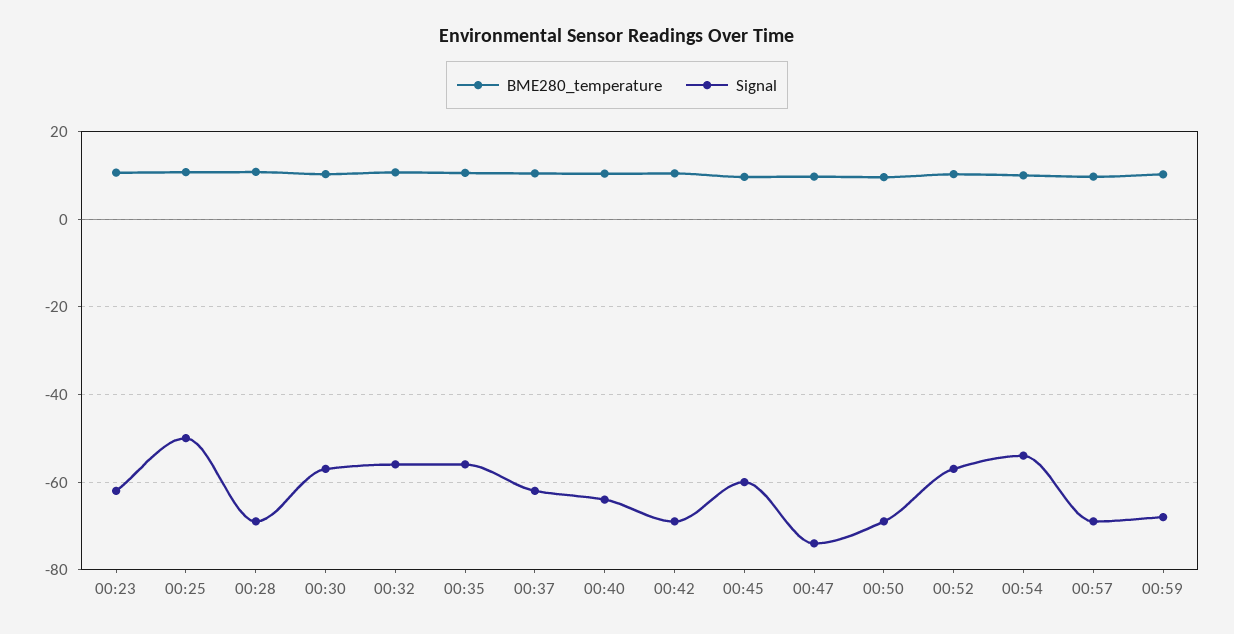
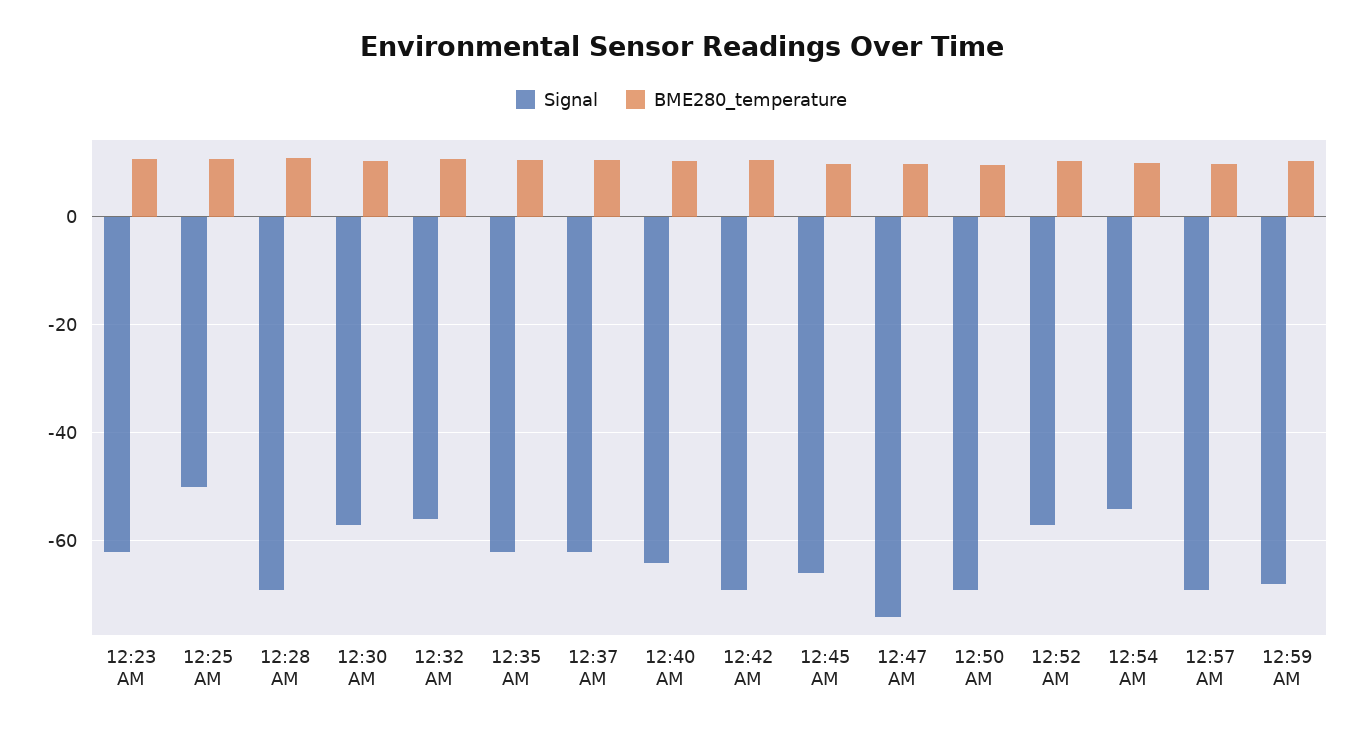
Signal, 00:35: -56 -> -62
Signal, 00:45: -60 -> -66

